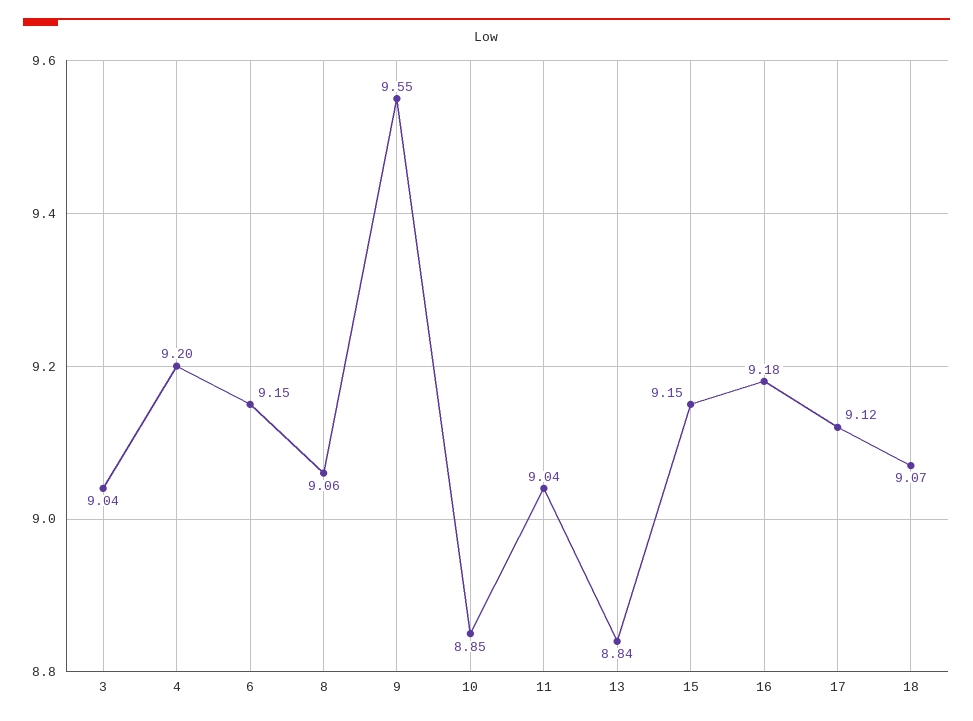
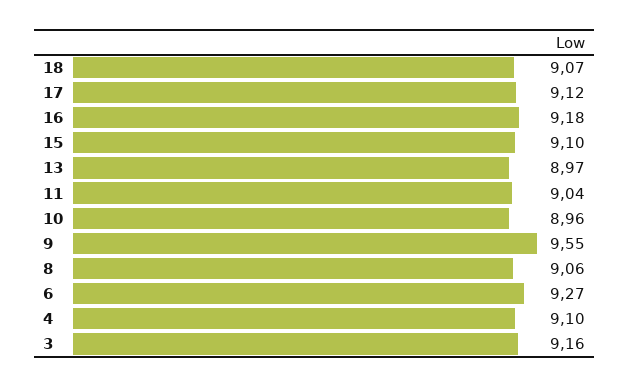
3: 9.04 -> 9.16
4: 9.2 -> 9.1
6: 9.15 -> 9.27
10: 8.85 -> 8.96
13: 8.84 -> 8.97
15: 9.15 -> 9.1

